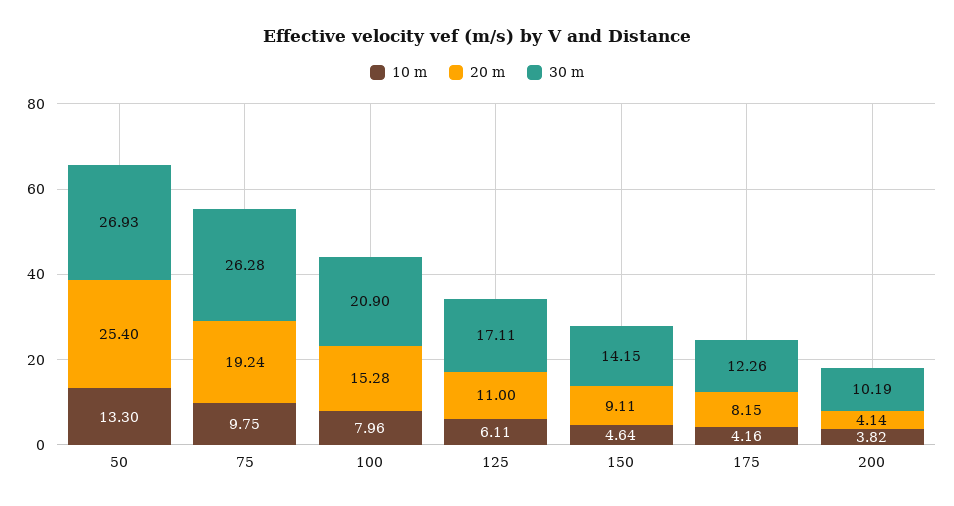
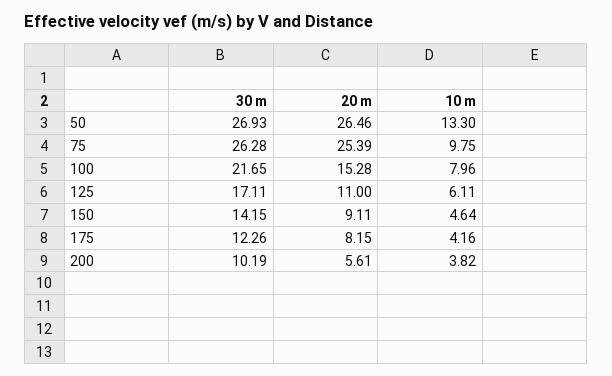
20 m, 50: 25.4 -> 26.46
20 m, 75: 19.24 -> 25.39
30 m, 100: 20.9 -> 21.65
20 m, 200: 4.14 -> 5.61

